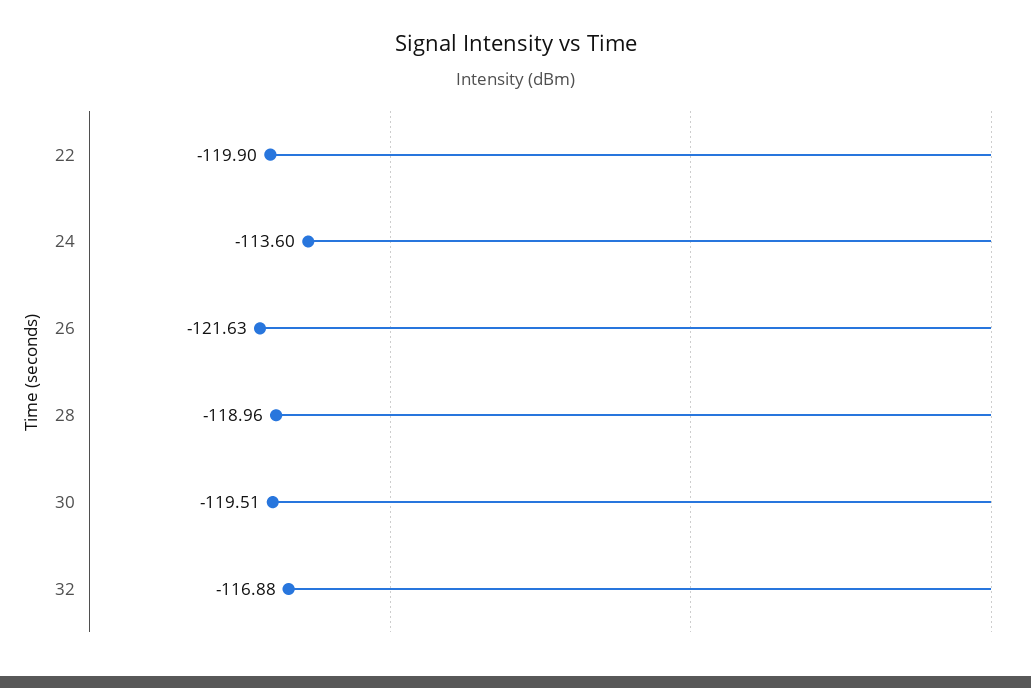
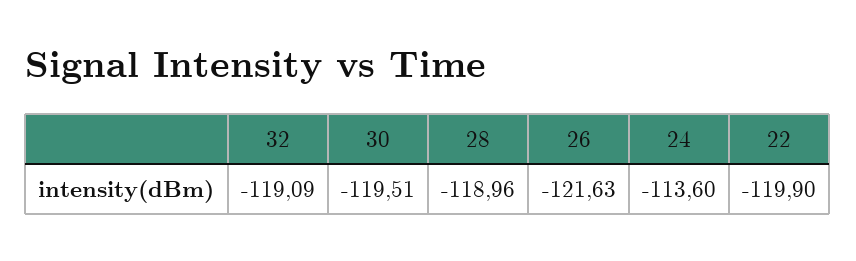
32: -116.88 -> -119.09

